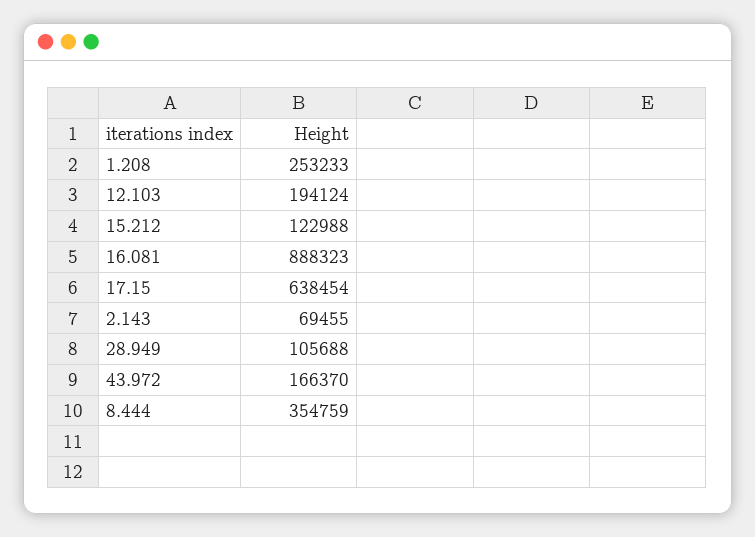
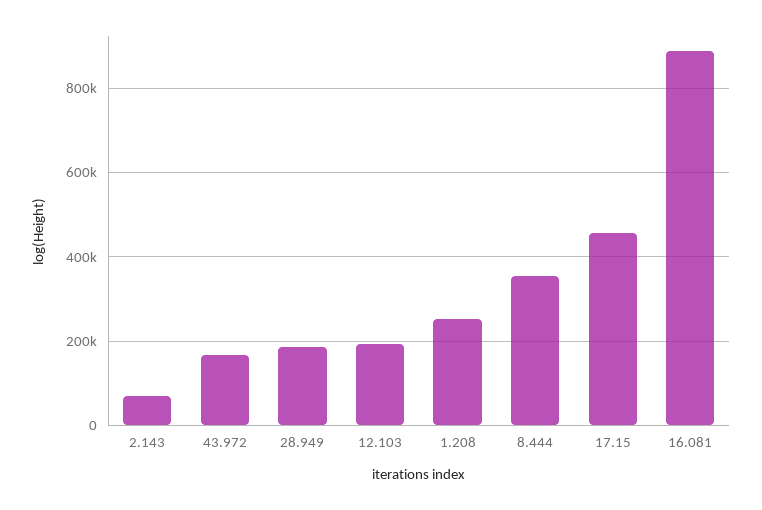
15.212: 122988 -> none
17.15: 638454 -> 460000
28.949: 105688 -> 180000

